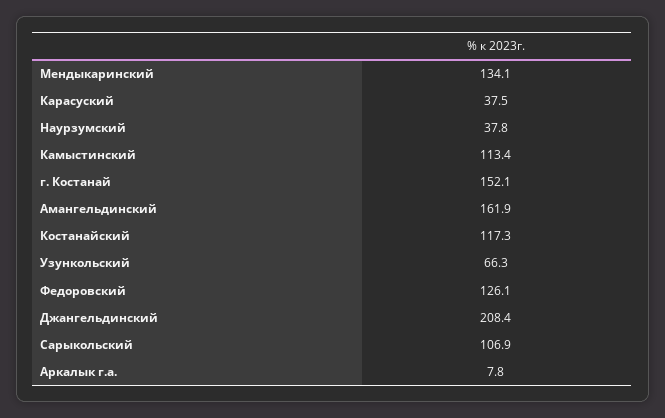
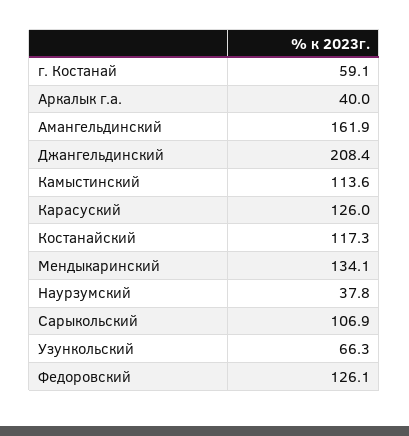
Карасуский: 37.5 -> 126
Камыстинский: 113.4 -> 113.6
г. Костанай: 152.1 -> 59.1
Аркалык г.а.: 7.8 -> 40

